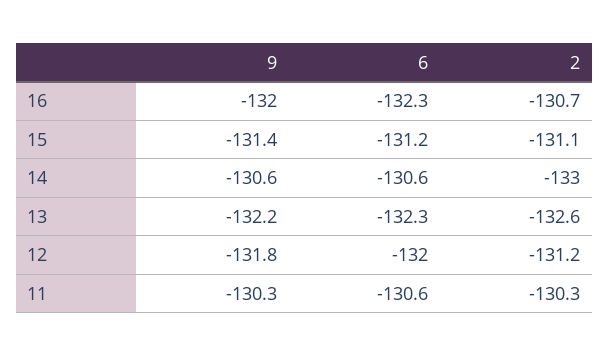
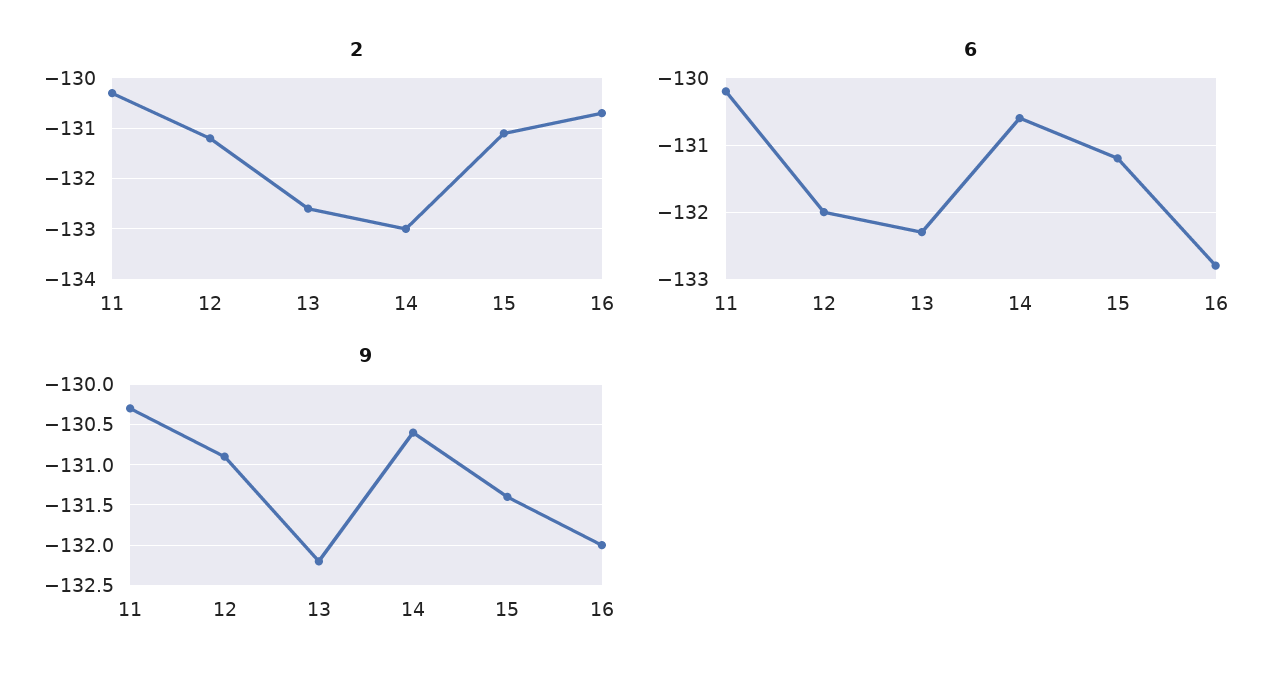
6, 16: -132.3 -> -132.8
9, 12: -131.8 -> -130.9
6, 11: -130.6 -> -130.2

